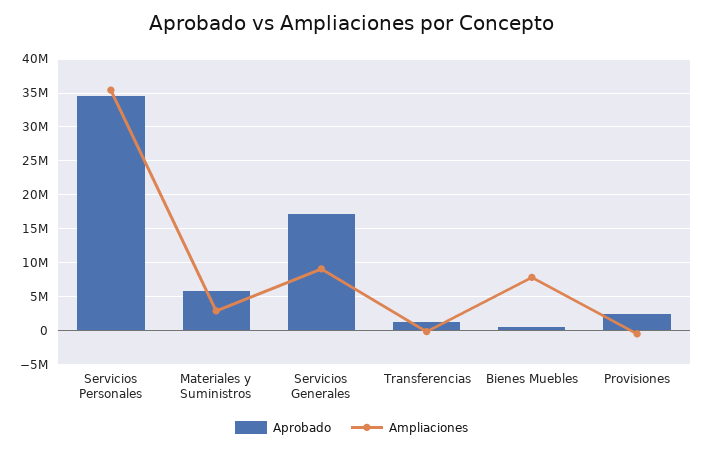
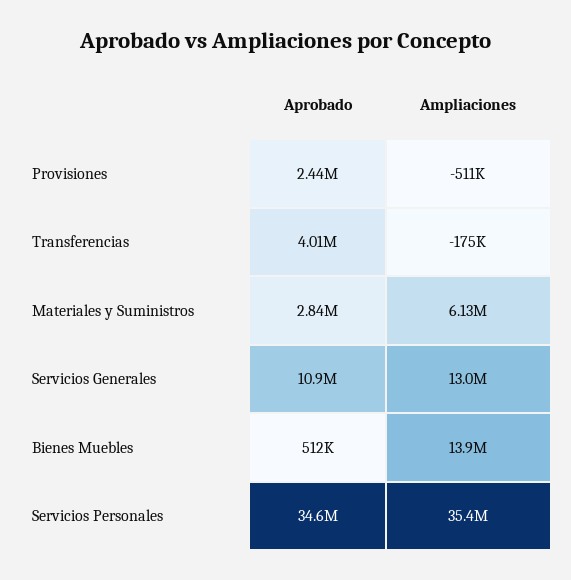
Aprobado, Materiales y Suministros: 6000000 -> 2840000
Ampliaciones, Materiales y Suministros: 3000000 -> 6130000
Aprobado, Servicios Generales: 17000000 -> 10900000
Ampliaciones, Servicios Generales: 9000000 -> 13000000
Aprobado, Transferencias: 1000000 -> 4010000
Ampliaciones, Bienes Muebles: 8000000 -> 13900000

